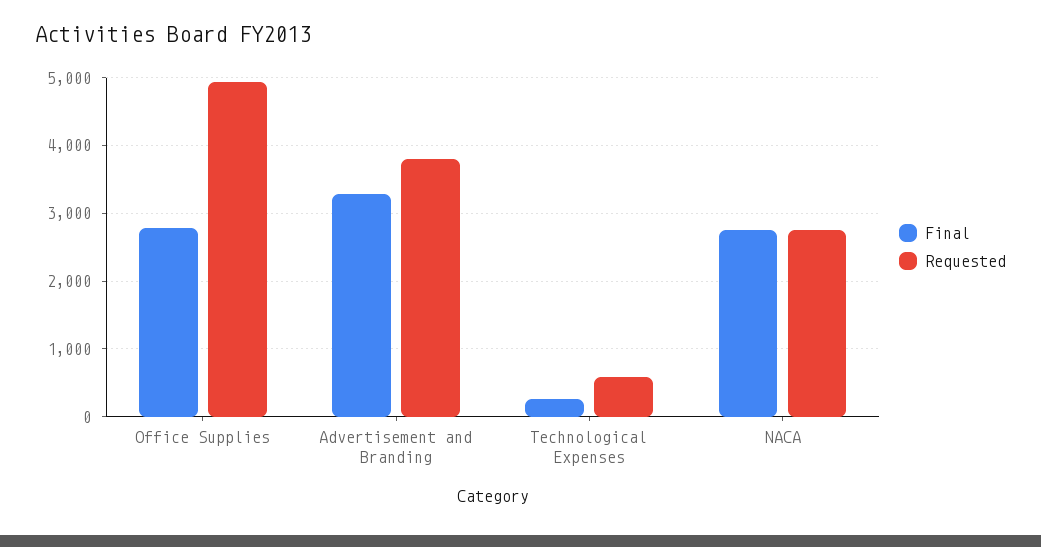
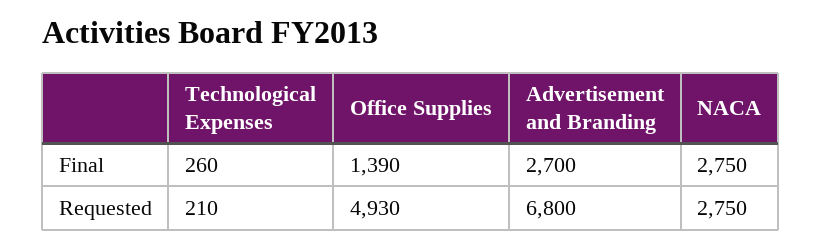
Final, Office Supplies: 2800 -> 1390
Final, Advertisement and Branding: 3300 -> 2700
Requested, Advertisement and Branding: 3800 -> 6800
Requested, Technological Expenses: 600 -> 210

